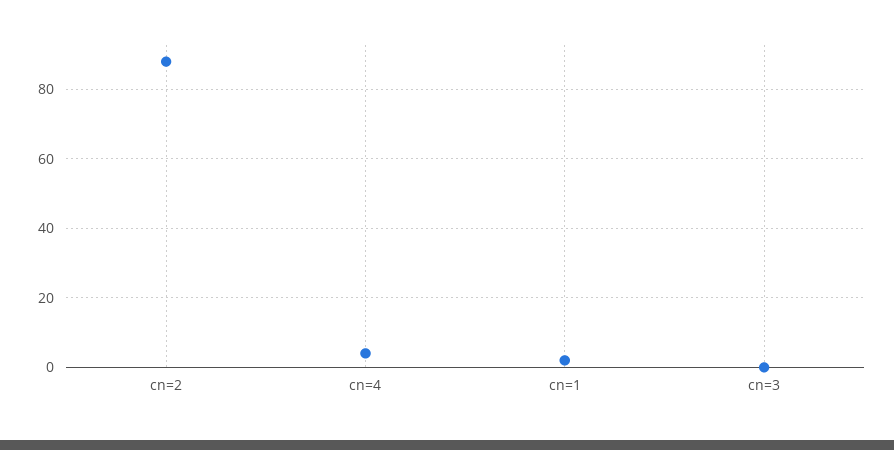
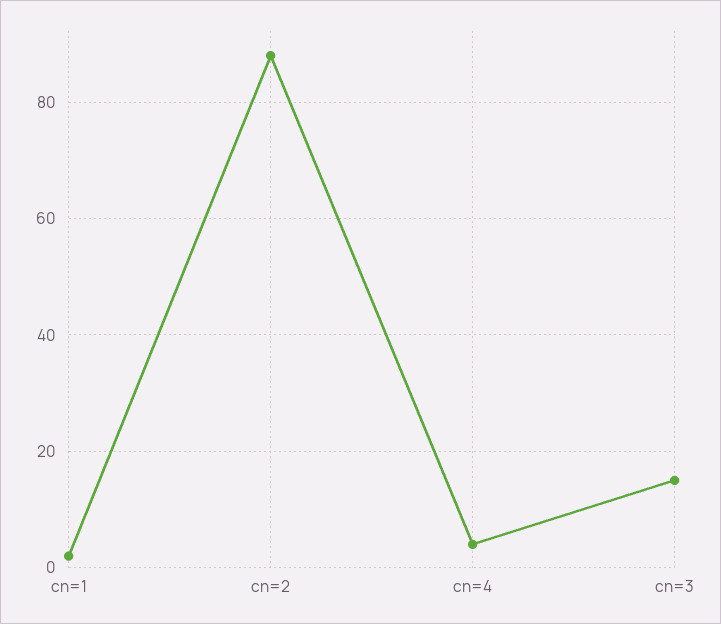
cn=3: 0 -> 15

